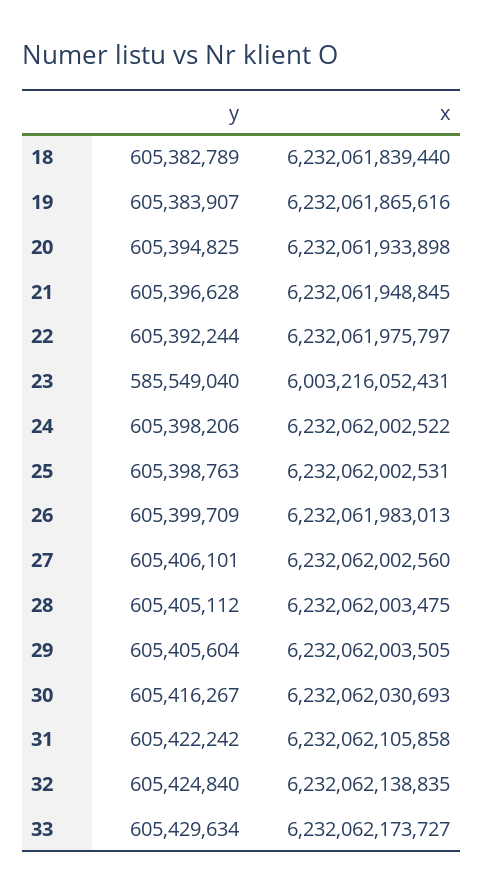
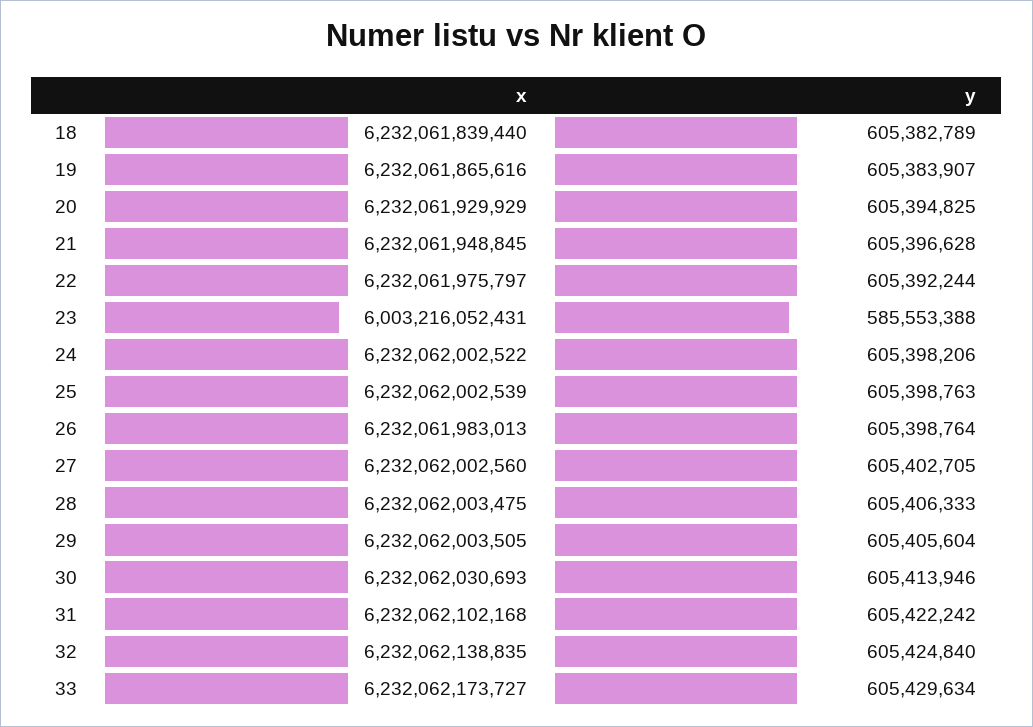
x, 20: 6232061933898 -> 6232061929929
y, 23: 585549040 -> 585553388
x, 25: 6232062002531 -> 6232062002539
y, 26: 605399709 -> 605398764
y, 27: 605406101 -> 605402705
y, 28: 605405112 -> 605406333
y, 30: 605416267 -> 605413946
x, 31: 6232062105858 -> 6232062102168

